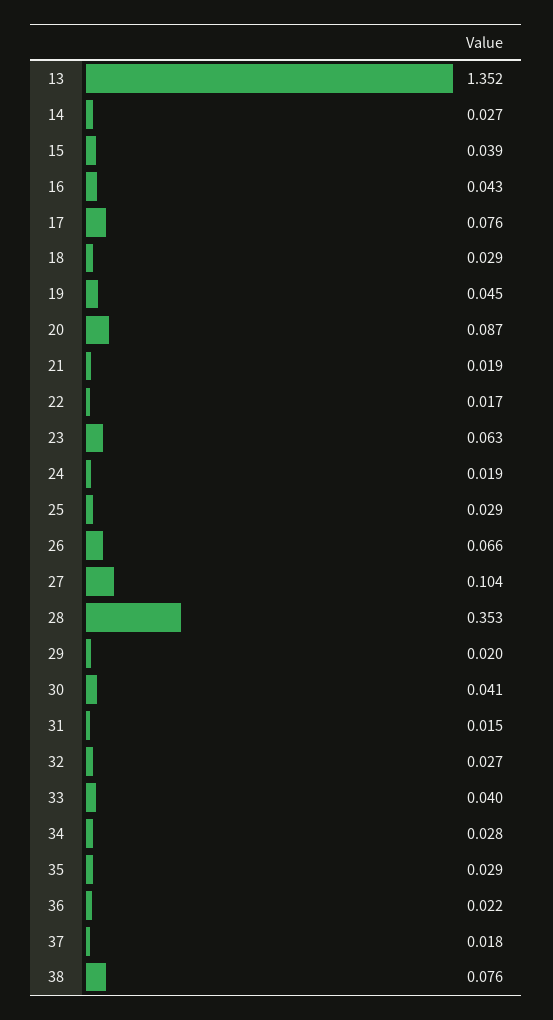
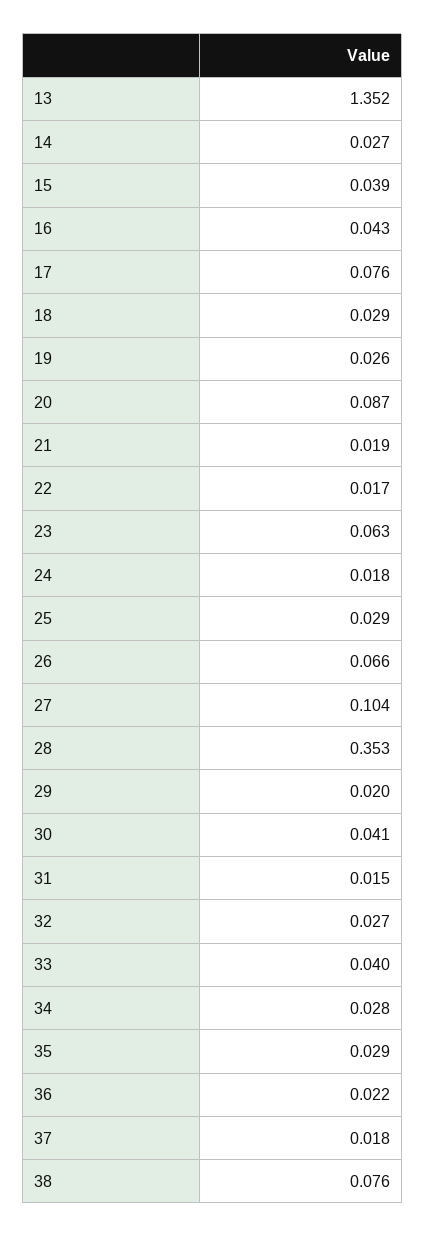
19: 0.045 -> 0.026
24: 0.019 -> 0.018

